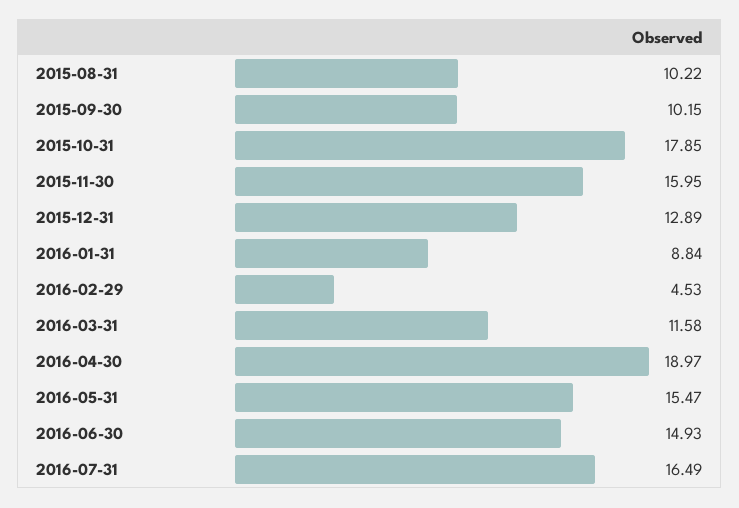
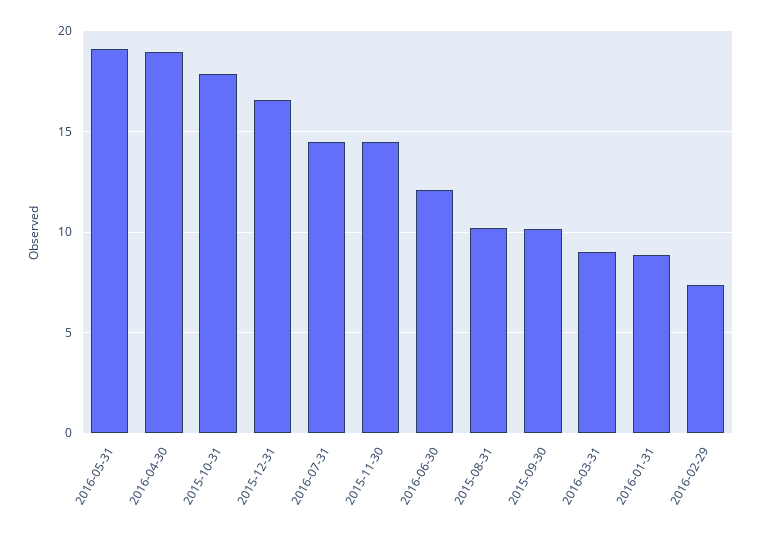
2015-11-30: 15.95 -> 14.5
2015-12-31: 12.89 -> 16.5
2016-02-29: 4.53 -> 7.5
2016-03-31: 11.58 -> 9
2016-05-31: 15.47 -> 19
2016-06-30: 14.93 -> 12
2016-07-31: 16.49 -> 14.5

